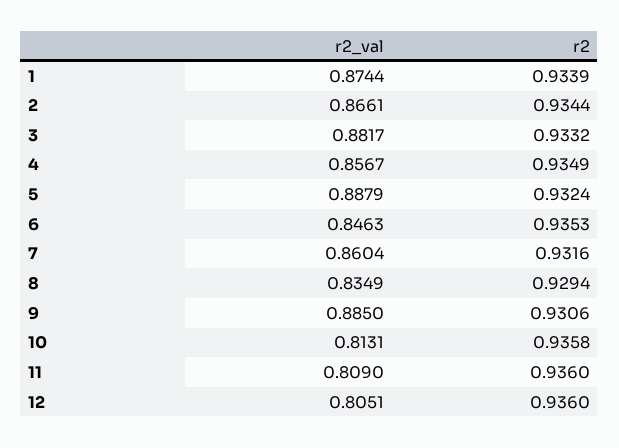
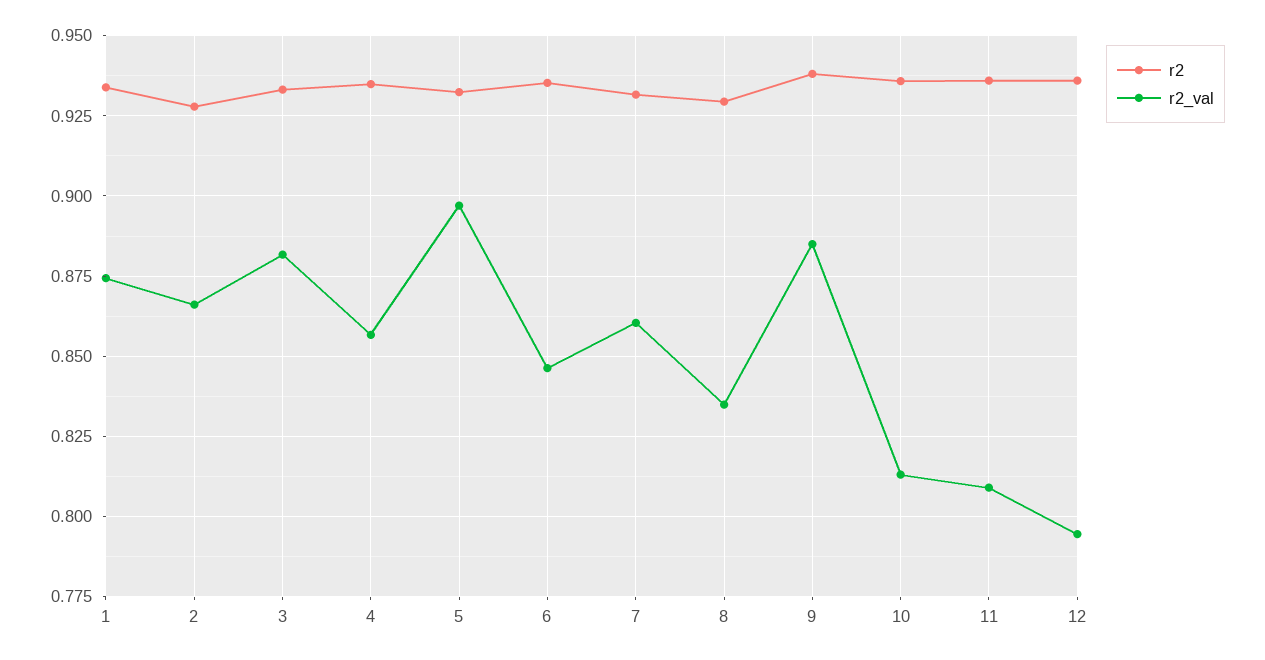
r2, 2: 0.9344 -> 0.9275
r2_val, 5: 0.8879 -> 0.8975
r2, 9: 0.9306 -> 0.9375
r2_val, 12: 0.8051 -> 0.795

